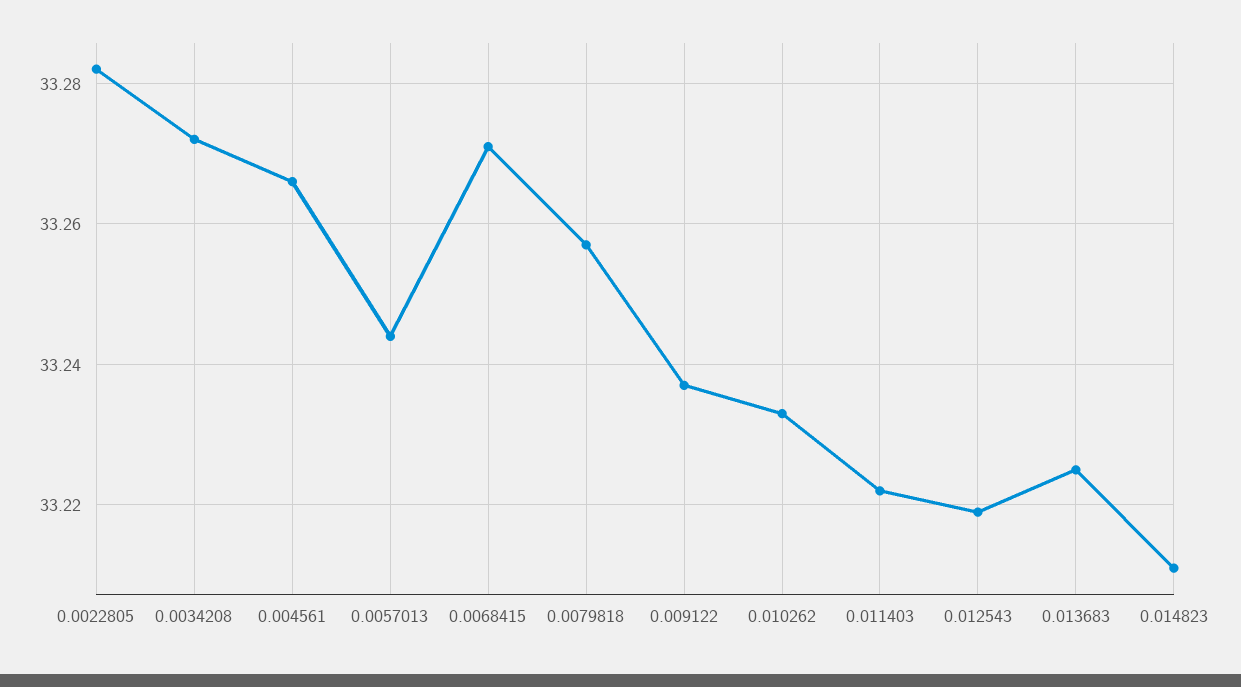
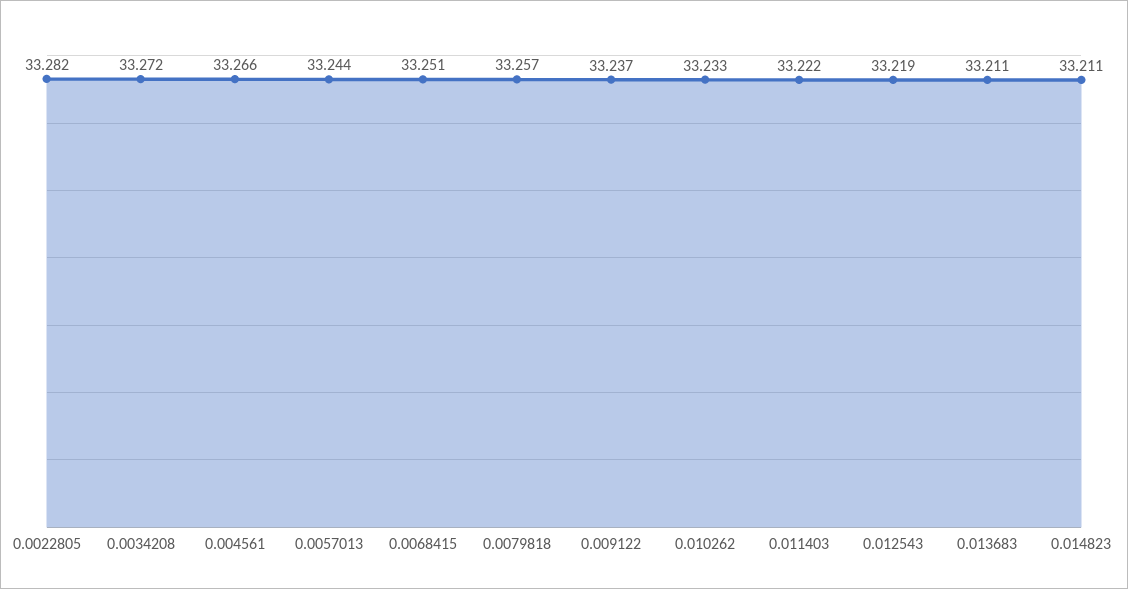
0.0068415: 33.27 -> 33.251
0.013683: 33.225 -> 33.211

